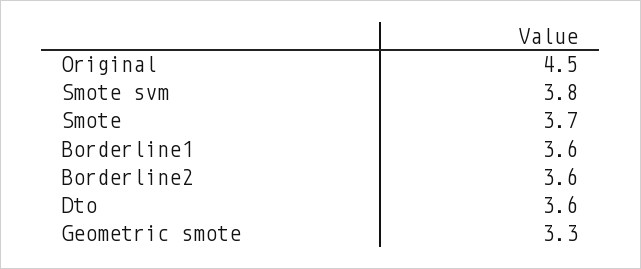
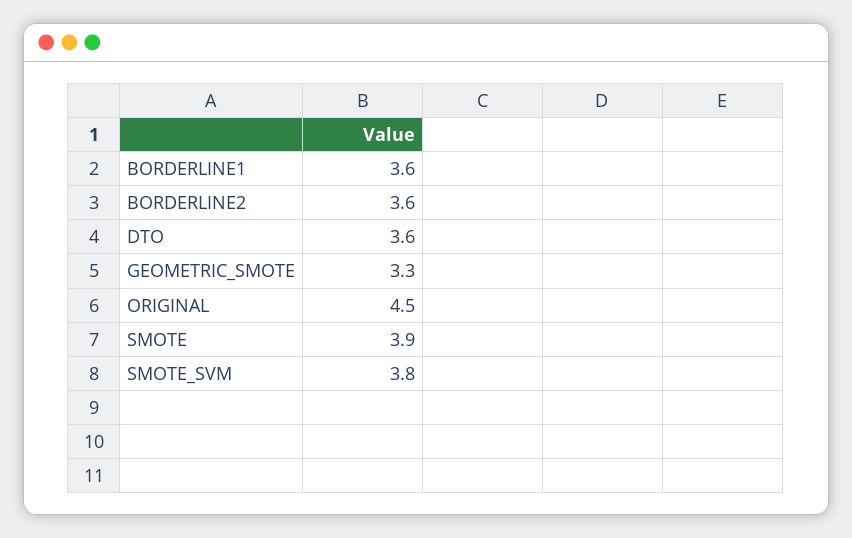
Smote: 3.7 -> 3.9

